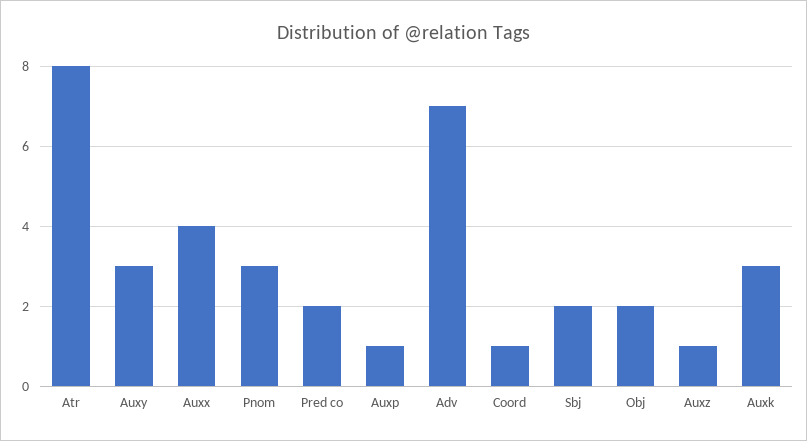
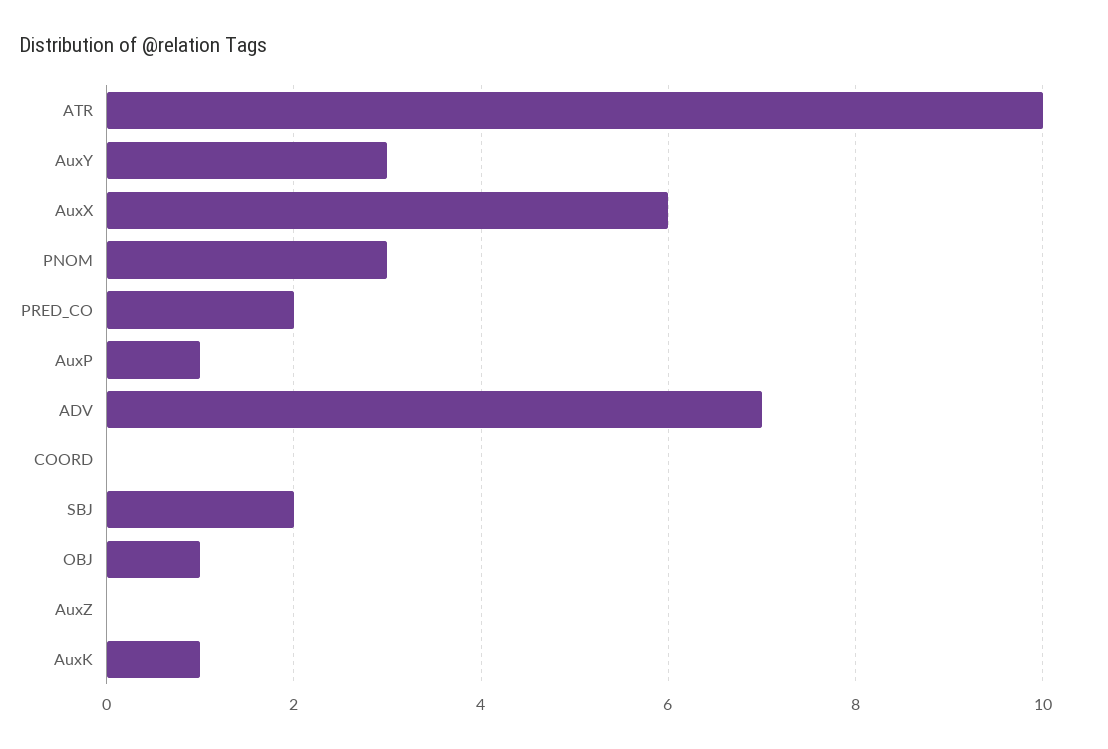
Atr: 8 -> 10
Auxx: 4 -> 6
Coord: 1 -> 0
Obj: 2 -> 1
Auxz: 1 -> 0
Auxk: 3 -> 1

